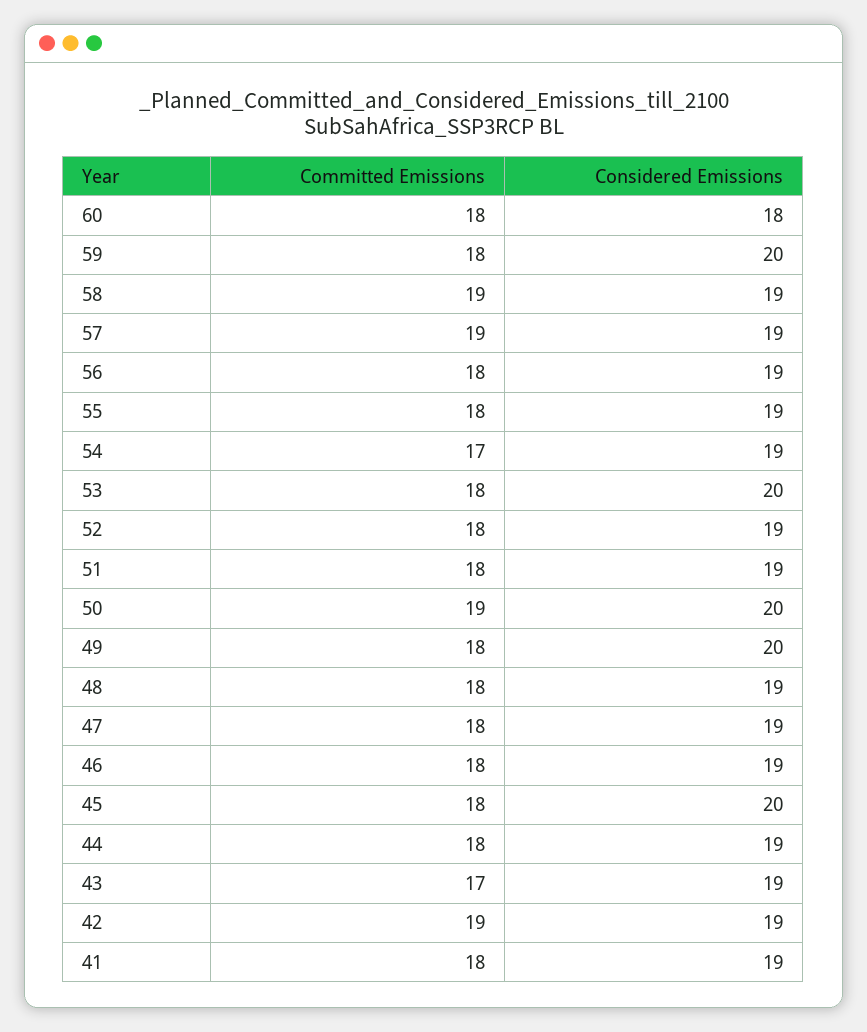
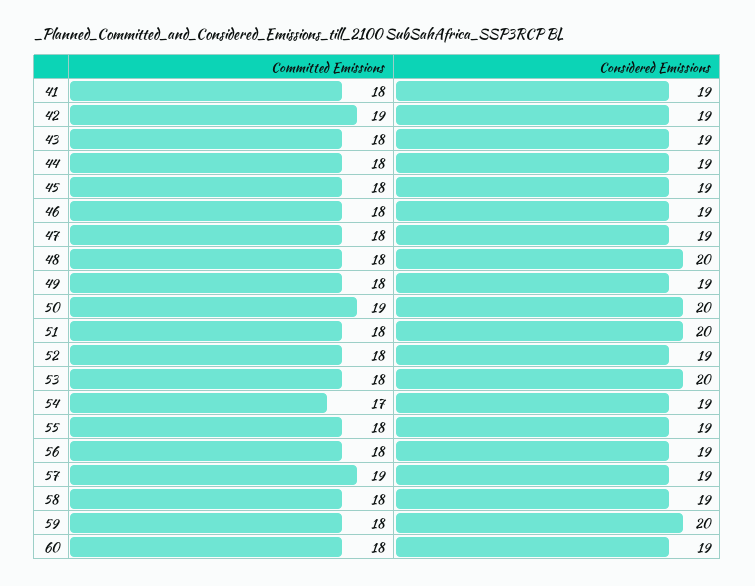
Considered Emissions, 60: 18 -> 19
Committed Emissions, 58: 19 -> 18
Considered Emissions, 51: 19 -> 20
Considered Emissions, 49: 20 -> 19
Considered Emissions, 48: 19 -> 20
Considered Emissions, 45: 20 -> 19
Committed Emissions, 43: 17 -> 18

